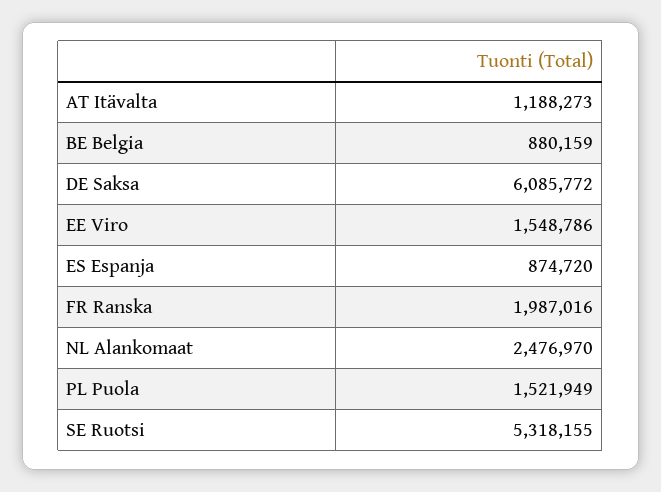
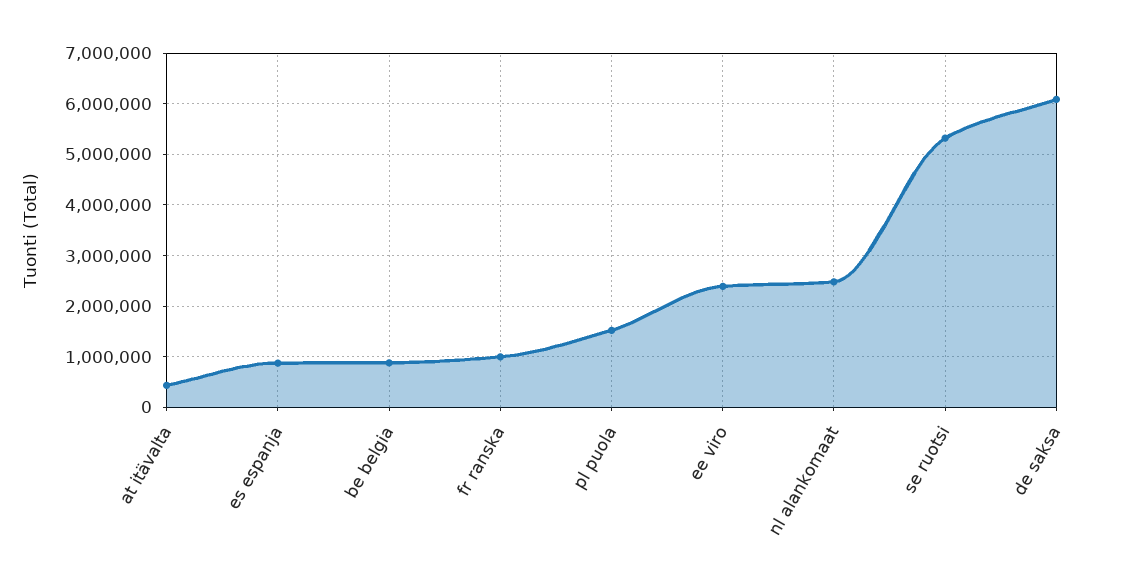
AT Itävalta: 1188273 -> 400000
EE Viro: 1548786 -> 2400000
FR Ranska: 1987016 -> 1000000

